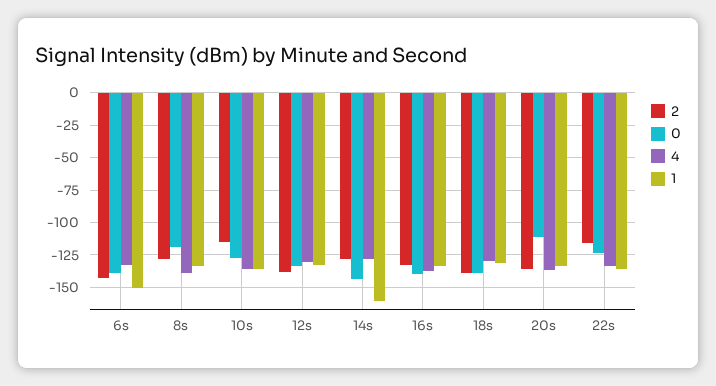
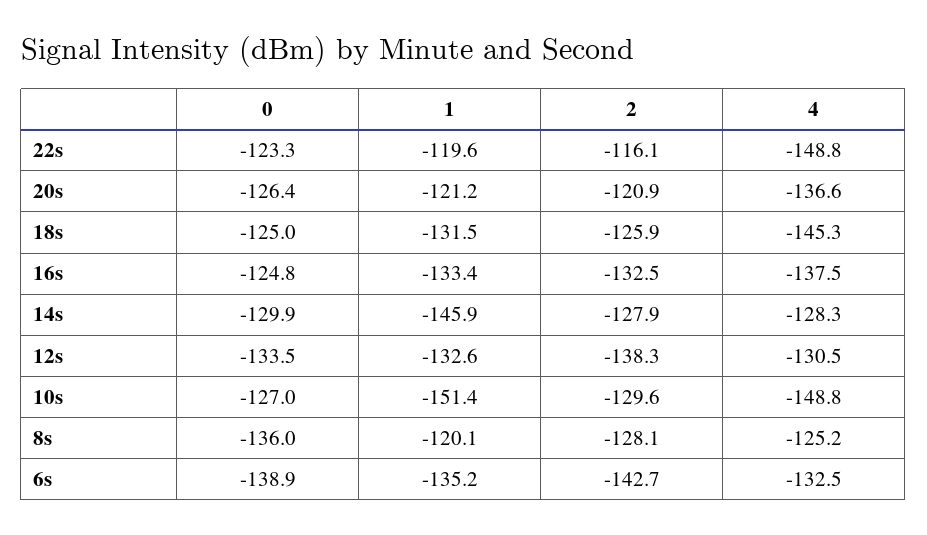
1, 6s: -150 -> -135.2
0, 8s: -120 -> -136
4, 8s: -140 -> -125.2
1, 8s: -135 -> -120.1
2, 10s: -115 -> -129.6
4, 10s: -135 -> -148.8
1, 10s: -135 -> -151.4
0, 14s: -145 -> -129.9
1, 14s: -160 -> -145.9
0, 16s: -140 -> -124.8
2, 18s: -140 -> -125.9
0, 18s: -140 -> -125
4, 18s: -130 -> -145.3
2, 20s: -135 -> -120.9
0, 20s: -110 -> -126.4
1, 20s: -135 -> -121.2
4, 22s: -135 -> -148.8
1, 22s: -135 -> -119.6

